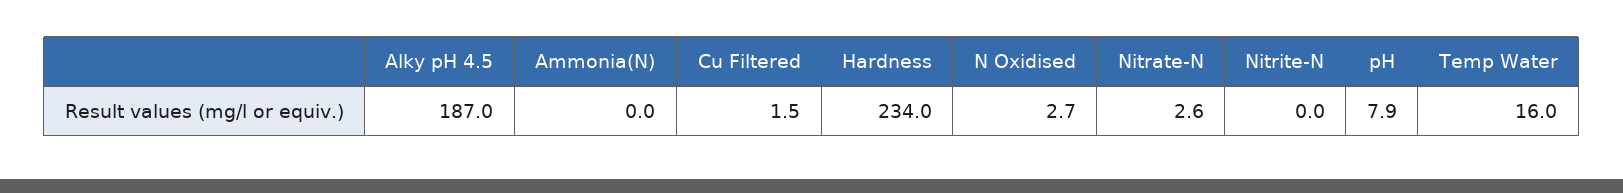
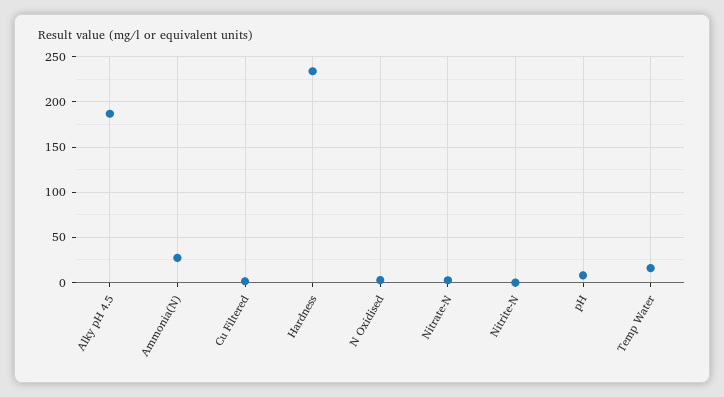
Ammonia(N): 0 -> 30

